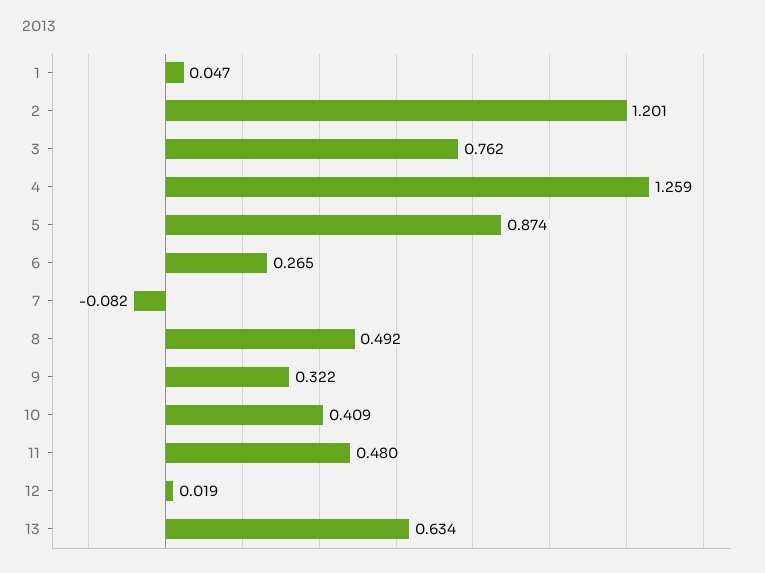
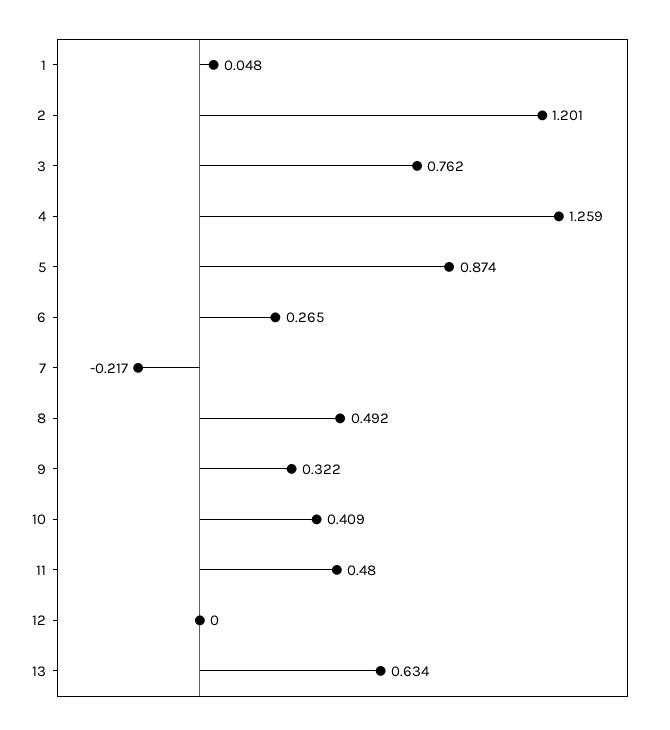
1: 0.047 -> 0.048
7: -0.082 -> -0.217
12: 0.019 -> 0

